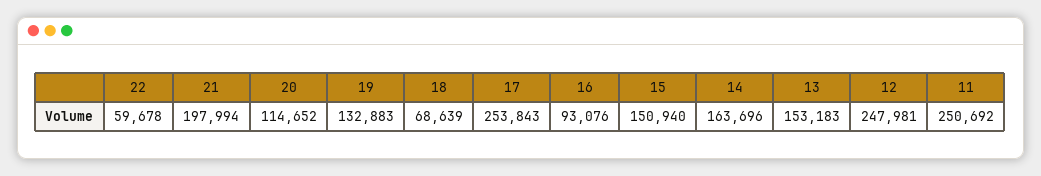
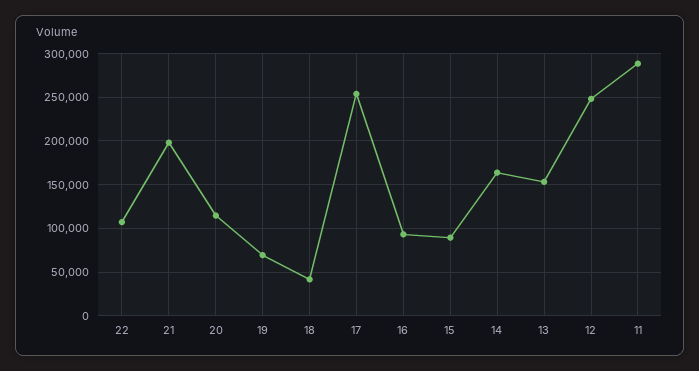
22: 59678 -> 110000
19: 132883 -> 70000
18: 68639 -> 40000
15: 150940 -> 90000
11: 250692 -> 290000

